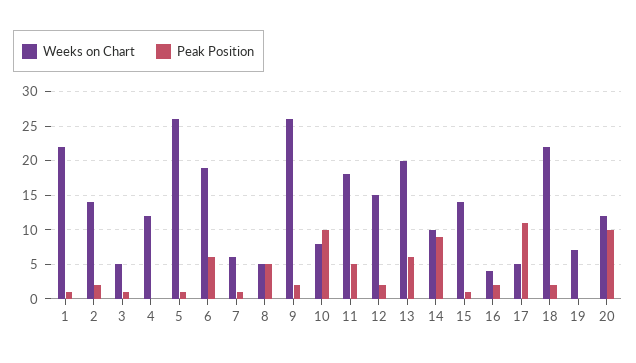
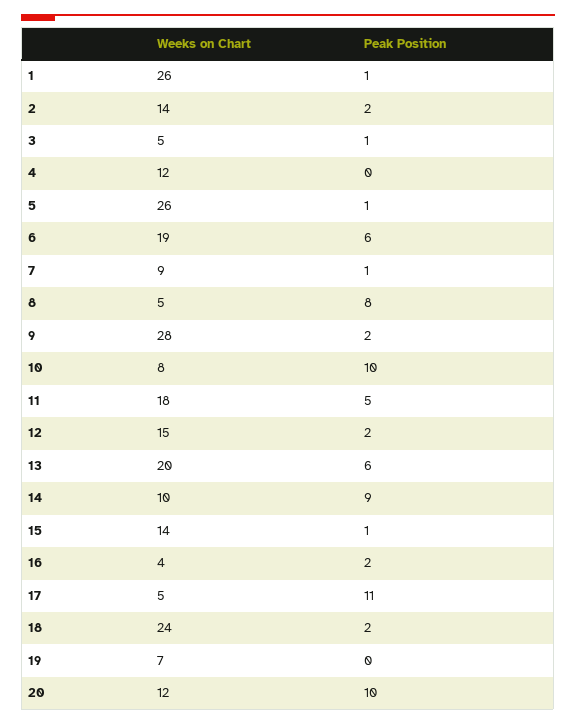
Weeks on Chart, 1: 22 -> 26
Weeks on Chart, 7: 6 -> 9
Peak Position, 8: 5 -> 8
Weeks on Chart, 9: 26 -> 28
Weeks on Chart, 18: 22 -> 24

